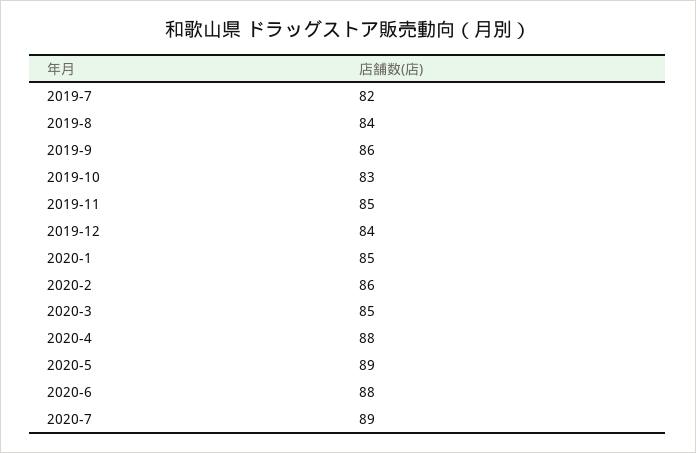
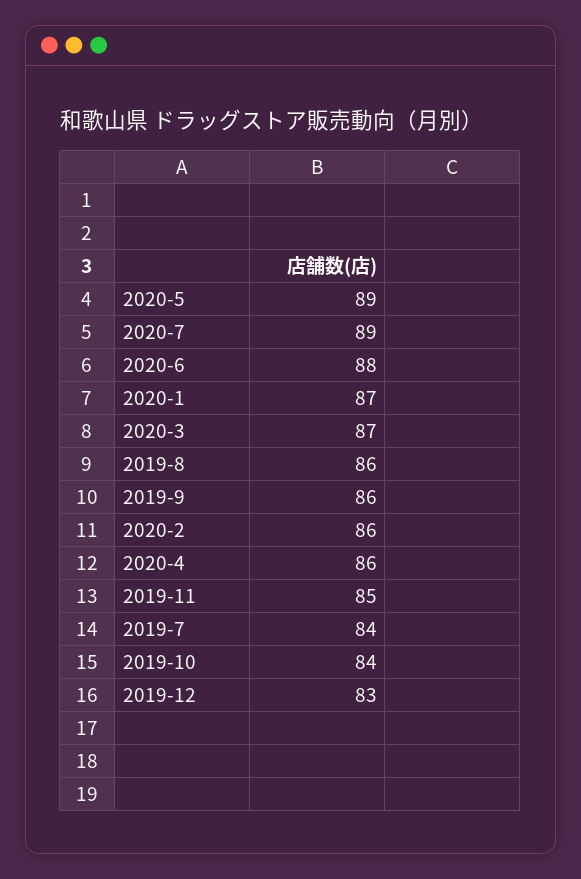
2019-7: 82 -> 84
2019-8: 84 -> 86
2019-10: 83 -> 84
2019-12: 84 -> 83
2020-1: 85 -> 87
2020-3: 85 -> 87
2020-4: 88 -> 86

